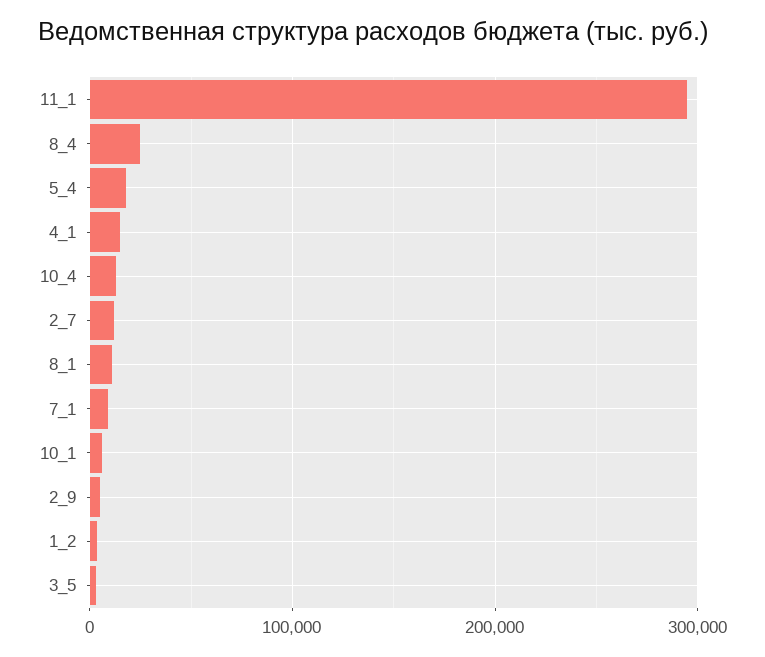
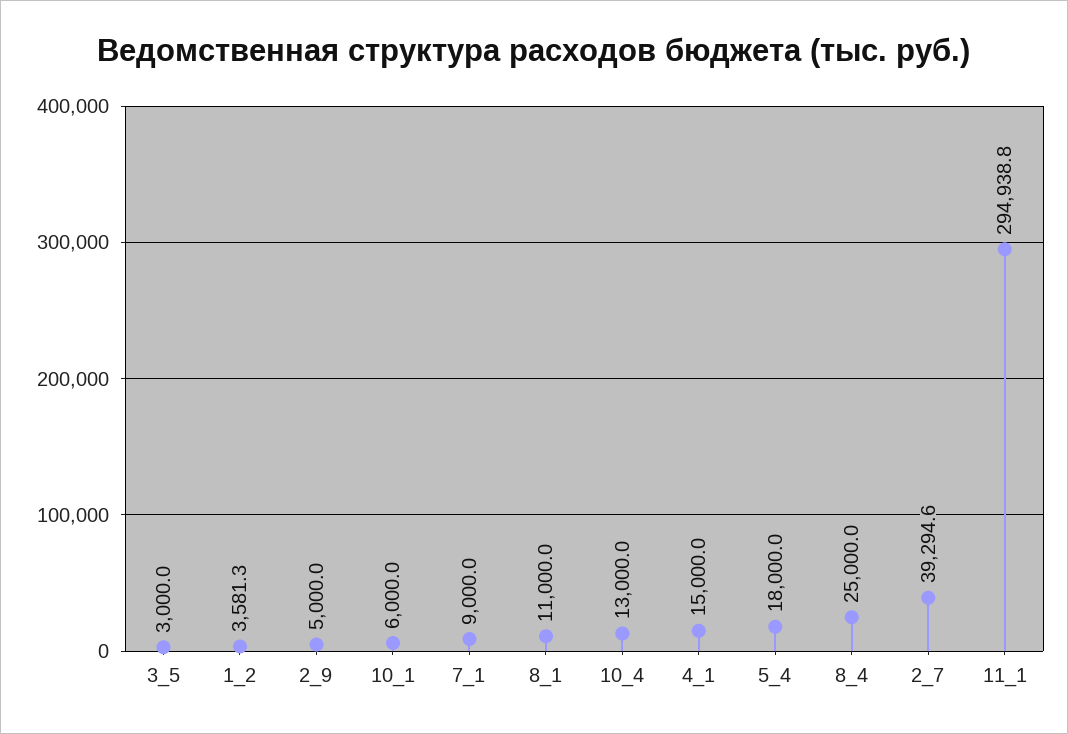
2_7: 10000 -> 39294.6

